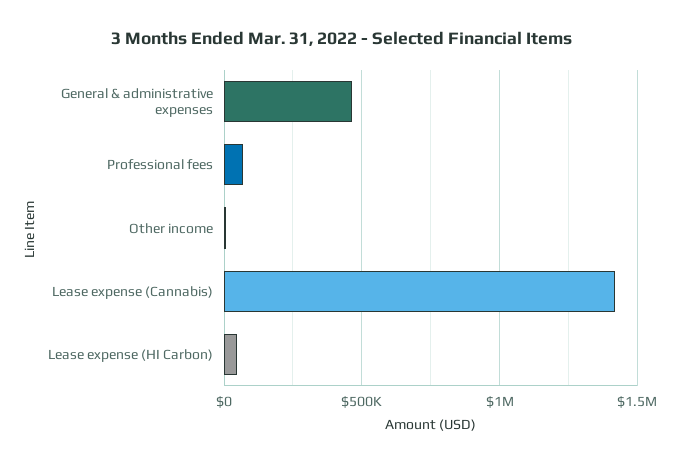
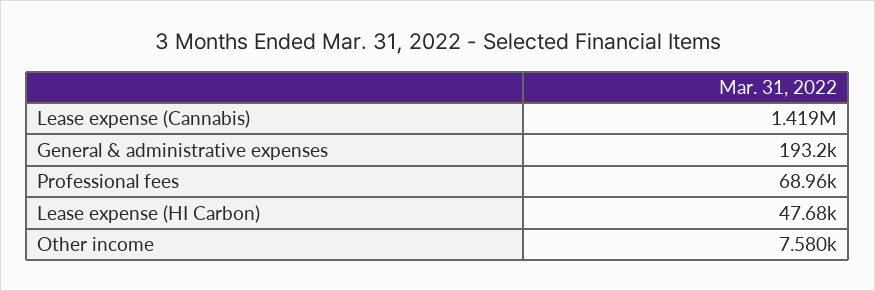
General & administrative expenses: 450000 -> 193200

